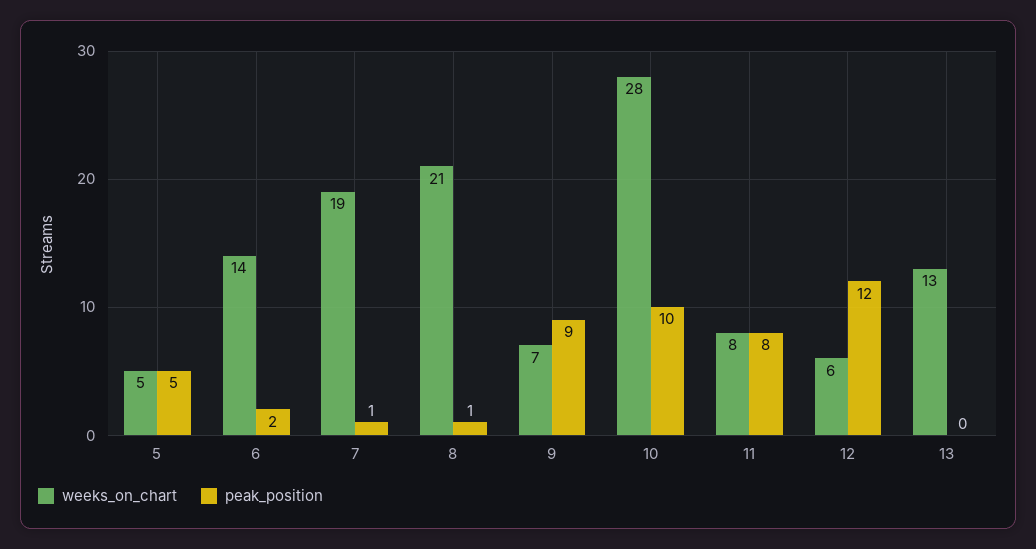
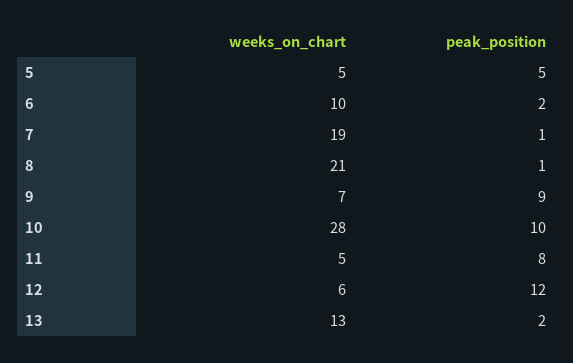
weeks_on_chart, 6: 14 -> 10
weeks_on_chart, 11: 8 -> 5
peak_position, 13: 0 -> 2

